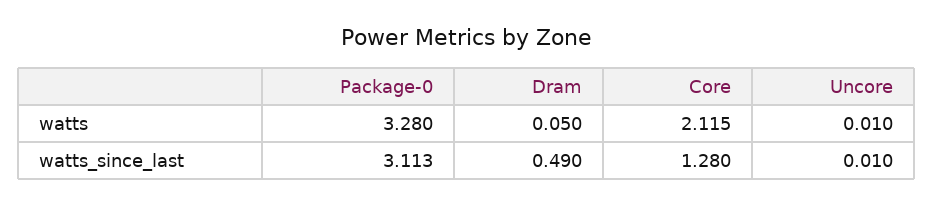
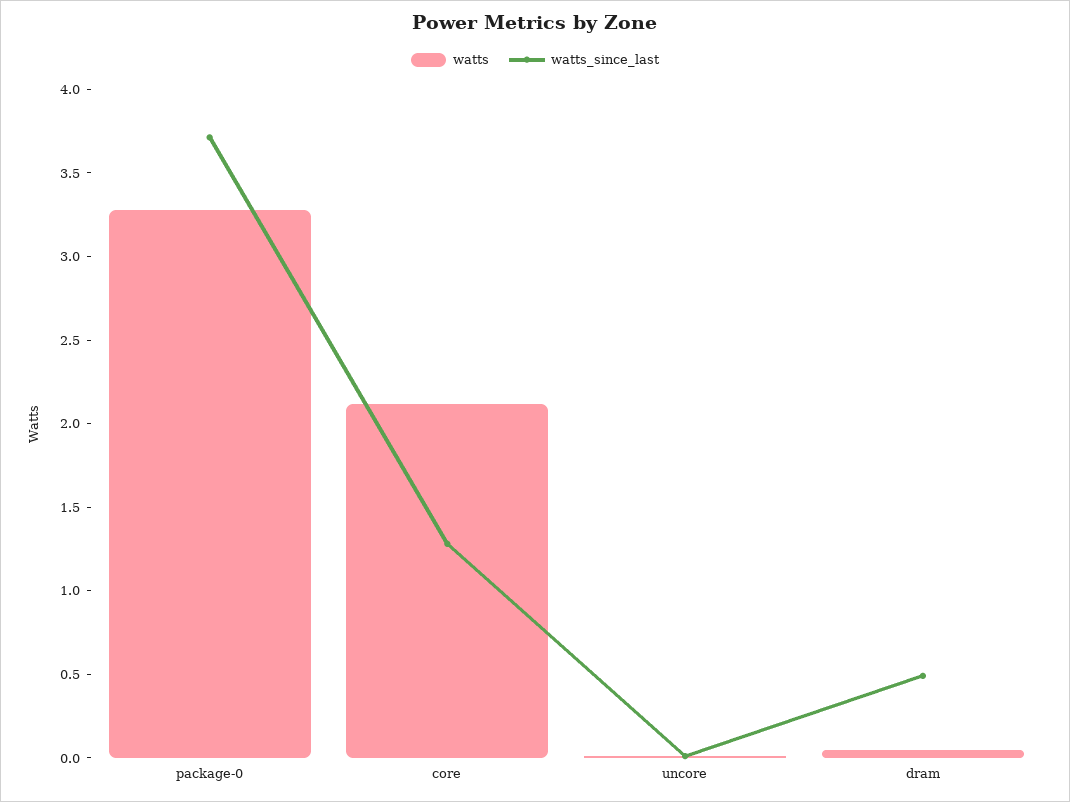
watts_since_last, Package-0: 3.113 -> 3.7

